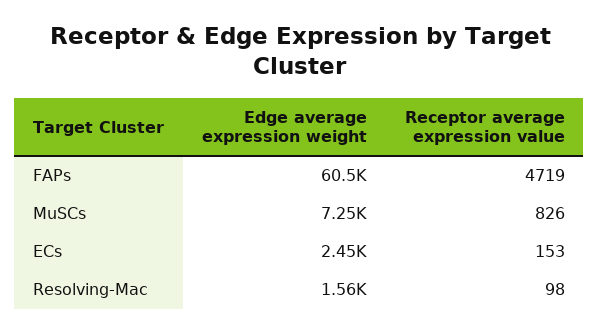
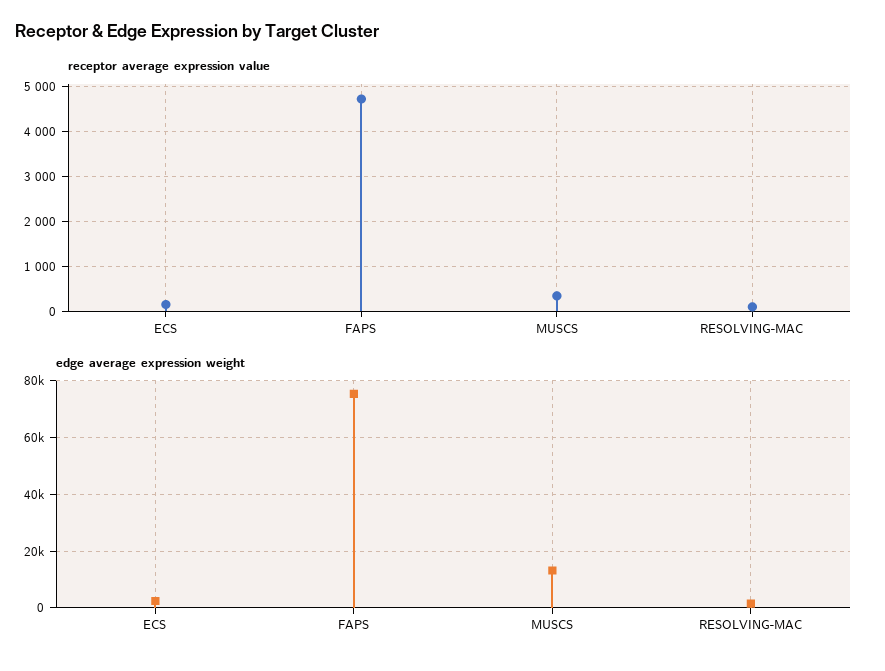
Edge average expression weight, FAPs: 60500 -> 75000
Edge average expression weight, MuSCs: 7250 -> 12500
Receptor average expression value, MuSCs: 826 -> 400

